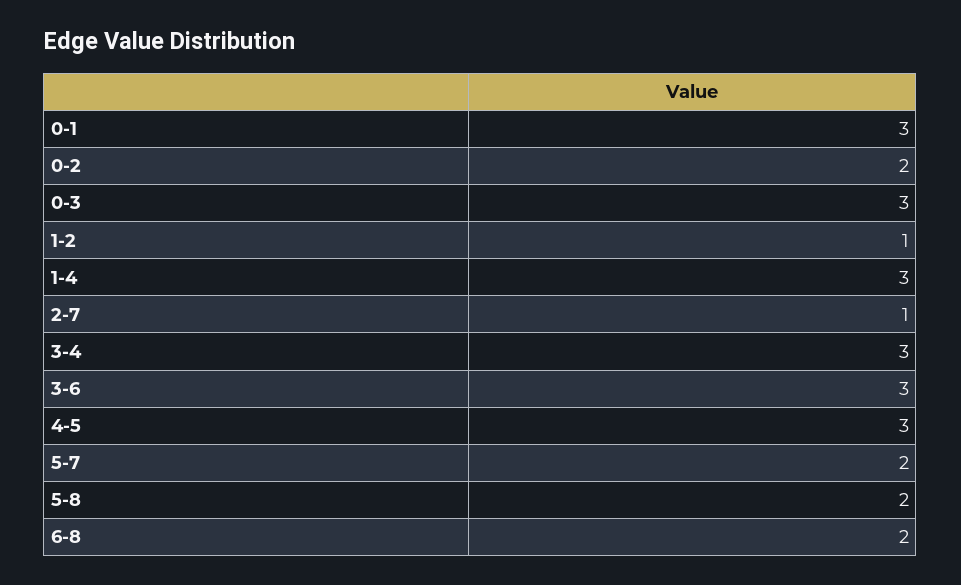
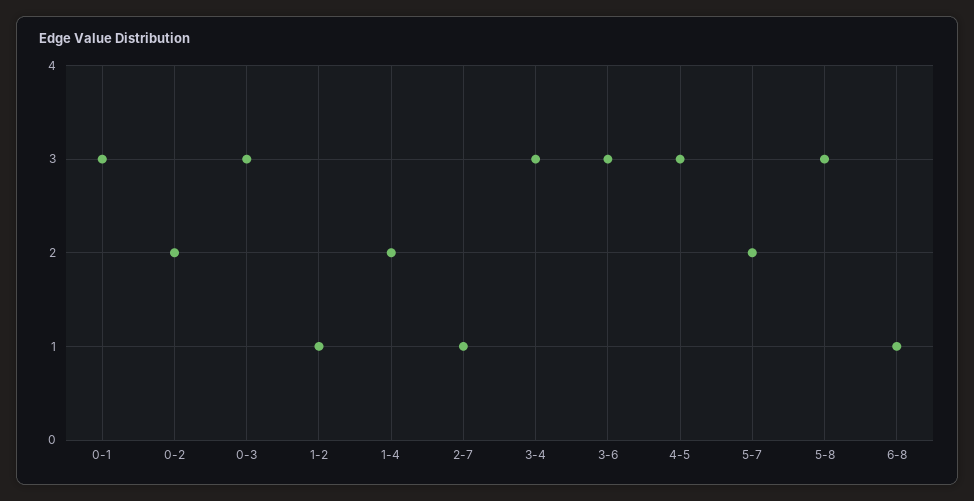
1-4: 3 -> 2
5-8: 2 -> 3
6-8: 2 -> 1

